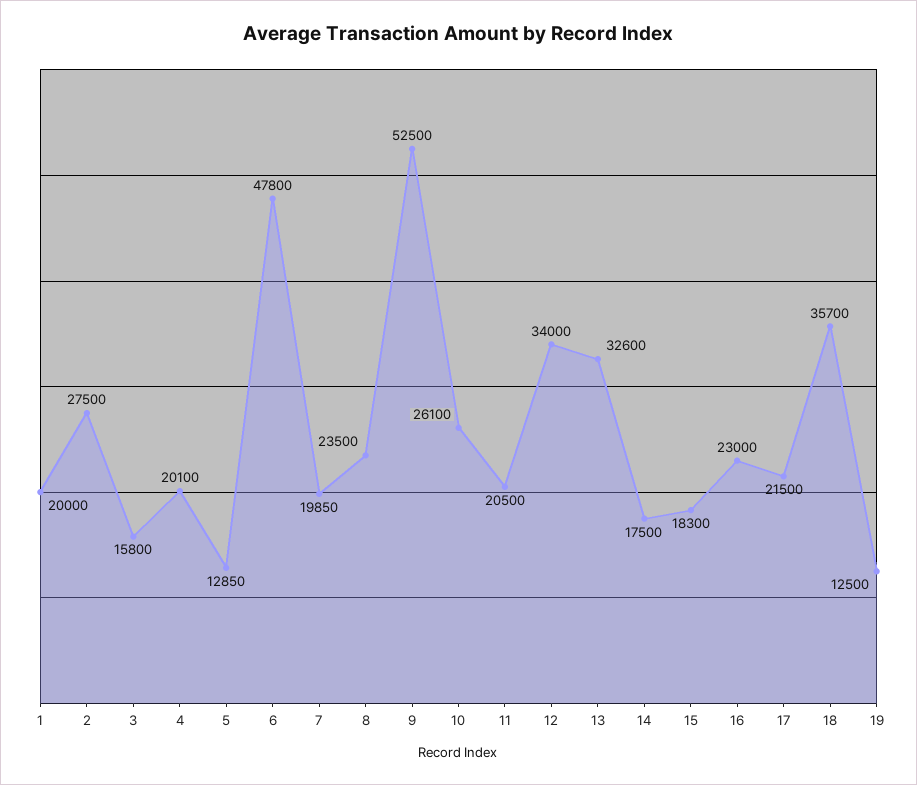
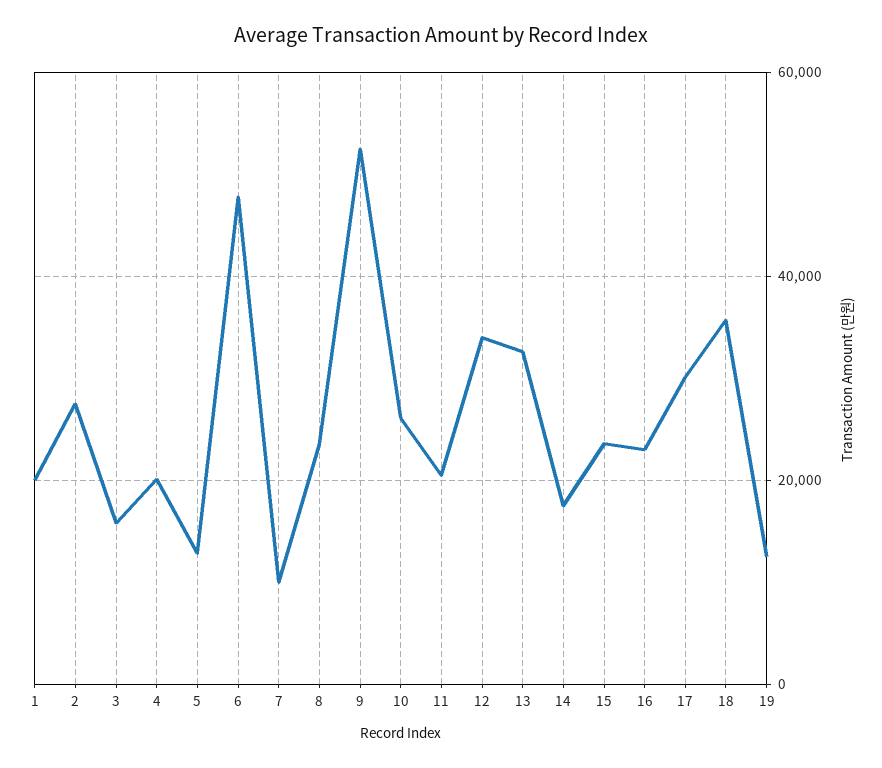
7: 19850 -> 10000
15: 18300 -> 24000
17: 21500 -> 30000

